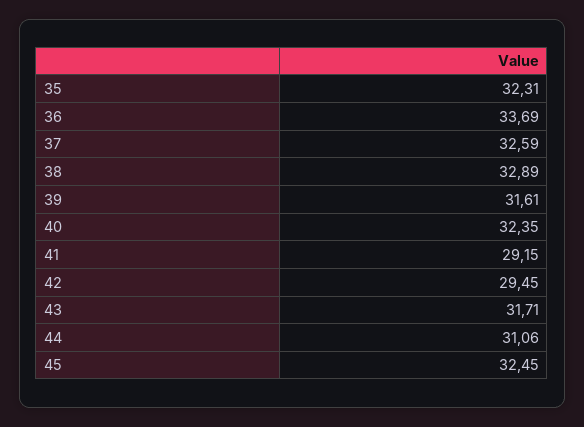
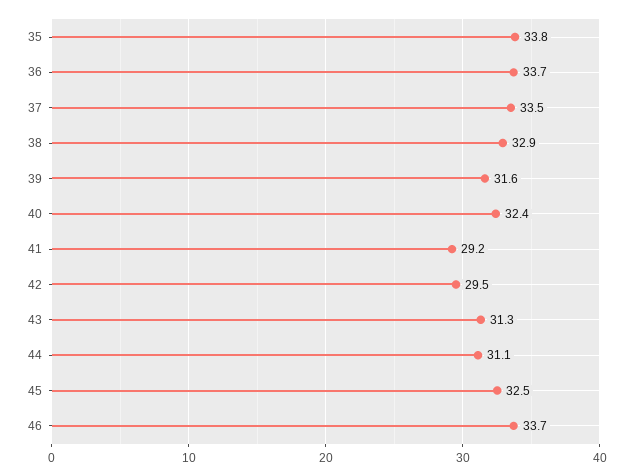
35: 32.31 -> 33.8
37: 32.59 -> 33.5
43: 31.71 -> 31.3
46: none -> 33.7

